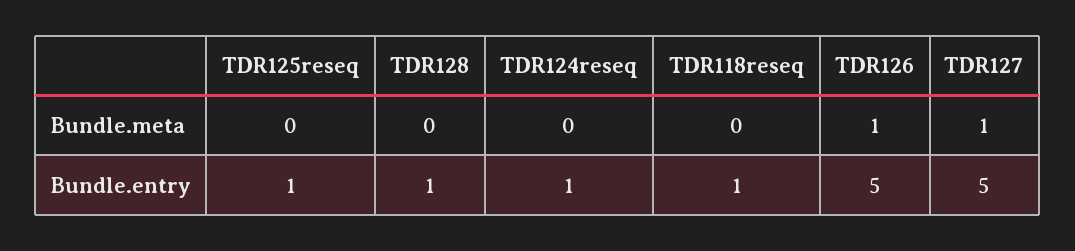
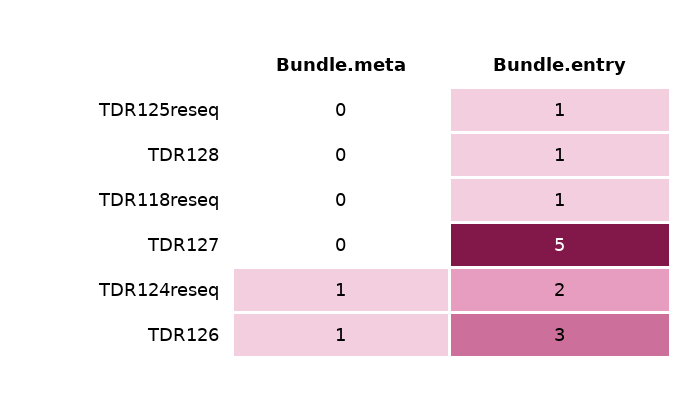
TDR124reseq, Bundle.meta: 0 -> 1
TDR127, Bundle.meta: 1 -> 0
TDR124reseq, Bundle.entry: 1 -> 2
TDR126, Bundle.entry: 5 -> 3

